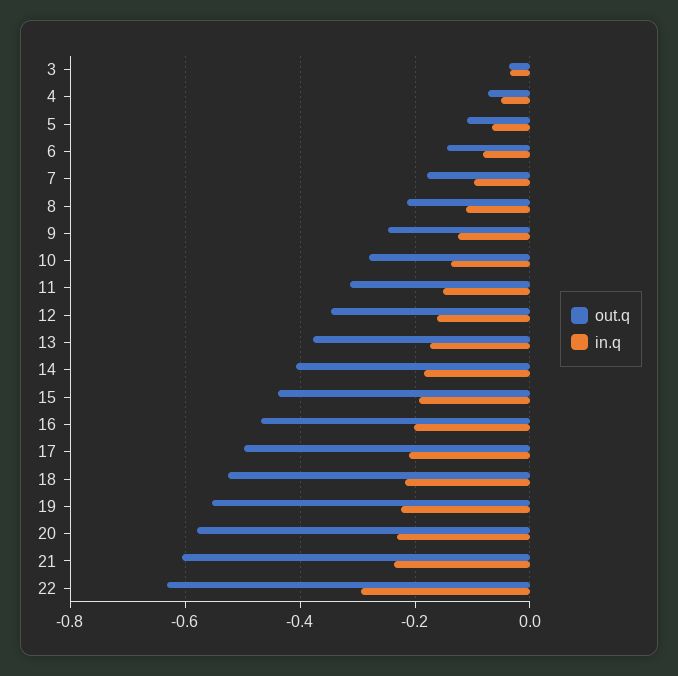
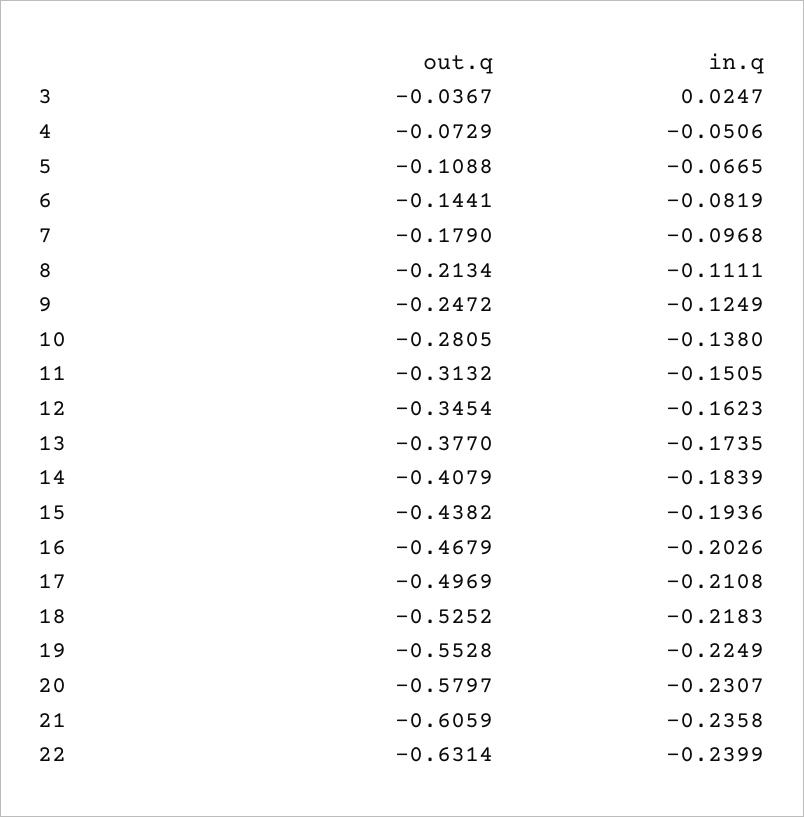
in.q, 3: -0.04 -> 0.0247
in.q, 22: -0.3 -> -0.2399

